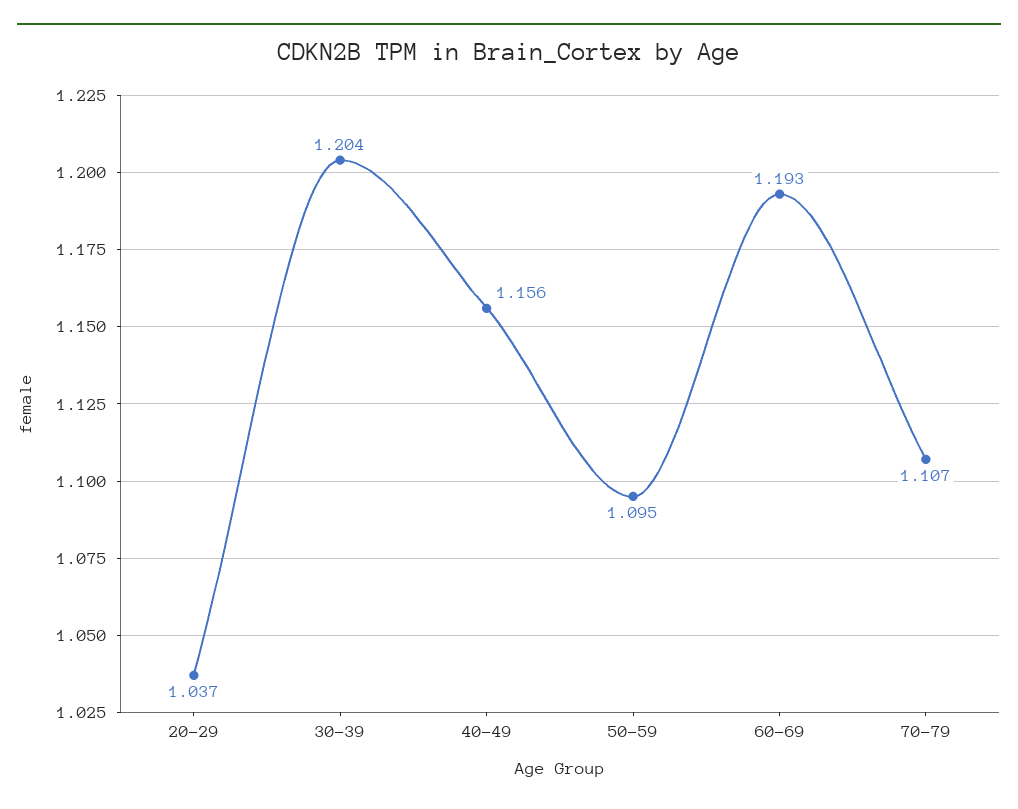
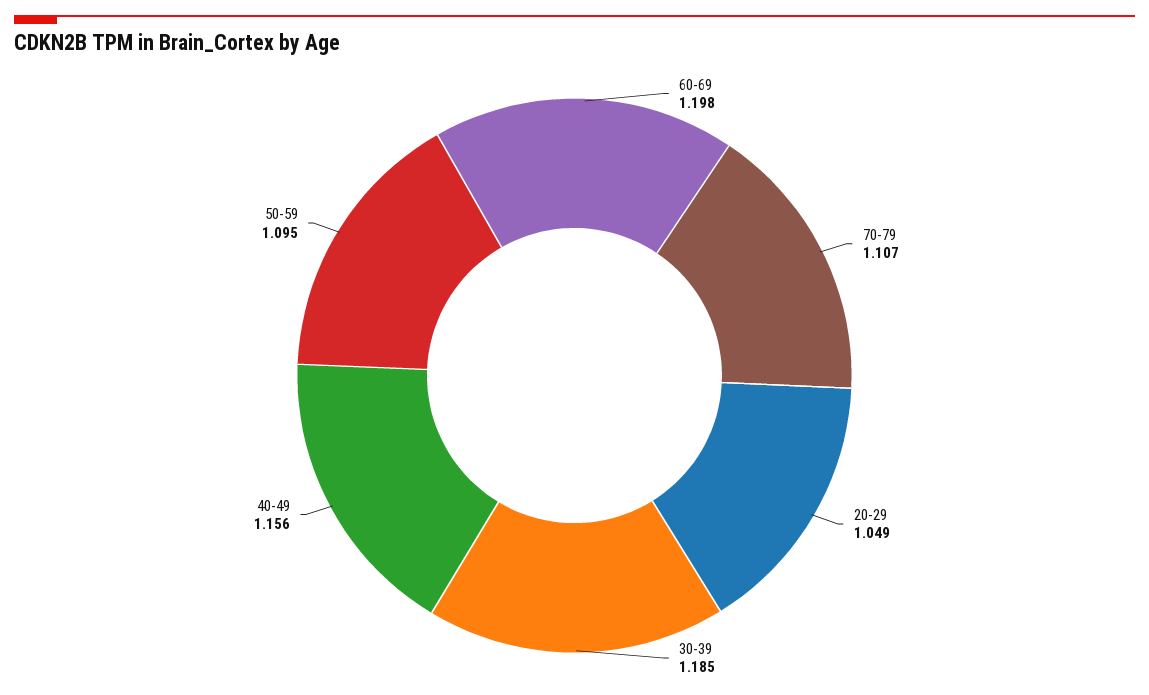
20-29: 1.037 -> 1.049
30-39: 1.204 -> 1.185
60-69: 1.193 -> 1.198

